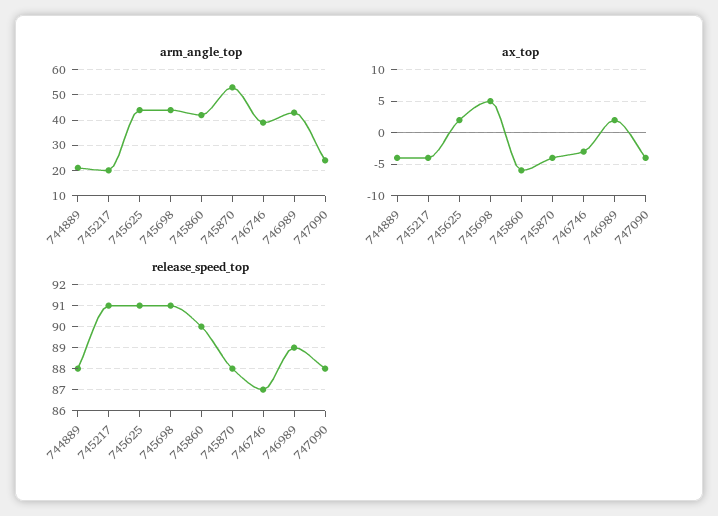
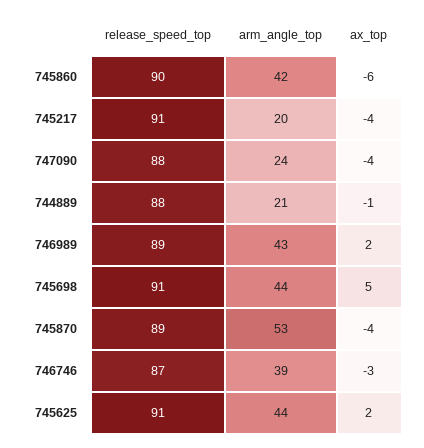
ax_top, 744889: -4 -> -1
release_speed_top, 745870: 88 -> 89

